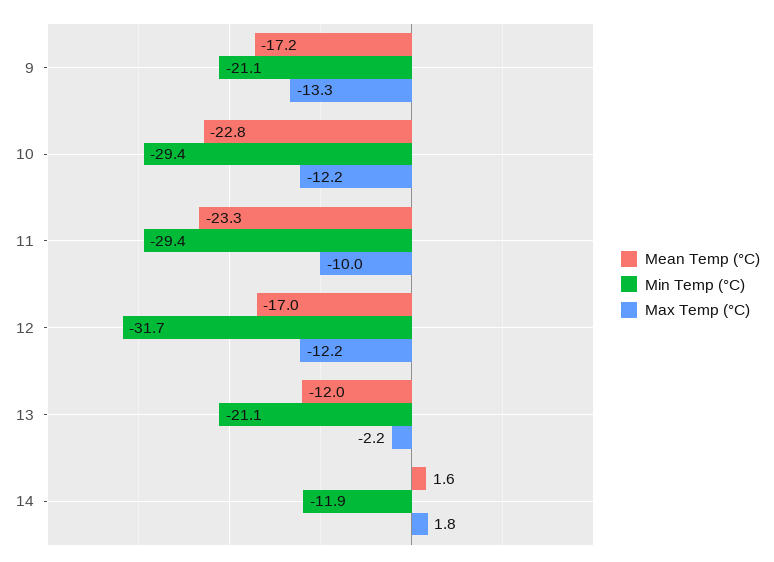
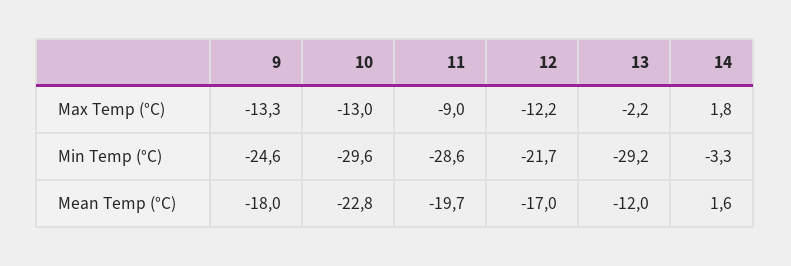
Mean Temp (°C), 9: -17.2 -> -18
Min Temp (°C), 9: -21.1 -> -24.6
Min Temp (°C), 10: -29.4 -> -29.6
Max Temp (°C), 10: -12.2 -> -13
Mean Temp (°C), 11: -23.3 -> -19.7
Min Temp (°C), 11: -29.4 -> -28.6
Max Temp (°C), 11: -10 -> -9
Min Temp (°C), 12: -31.7 -> -21.7
Min Temp (°C), 13: -21.1 -> -29.2
Min Temp (°C), 14: -11.9 -> -3.3

